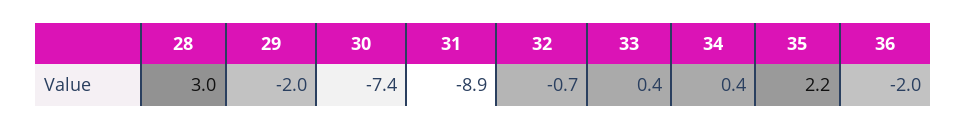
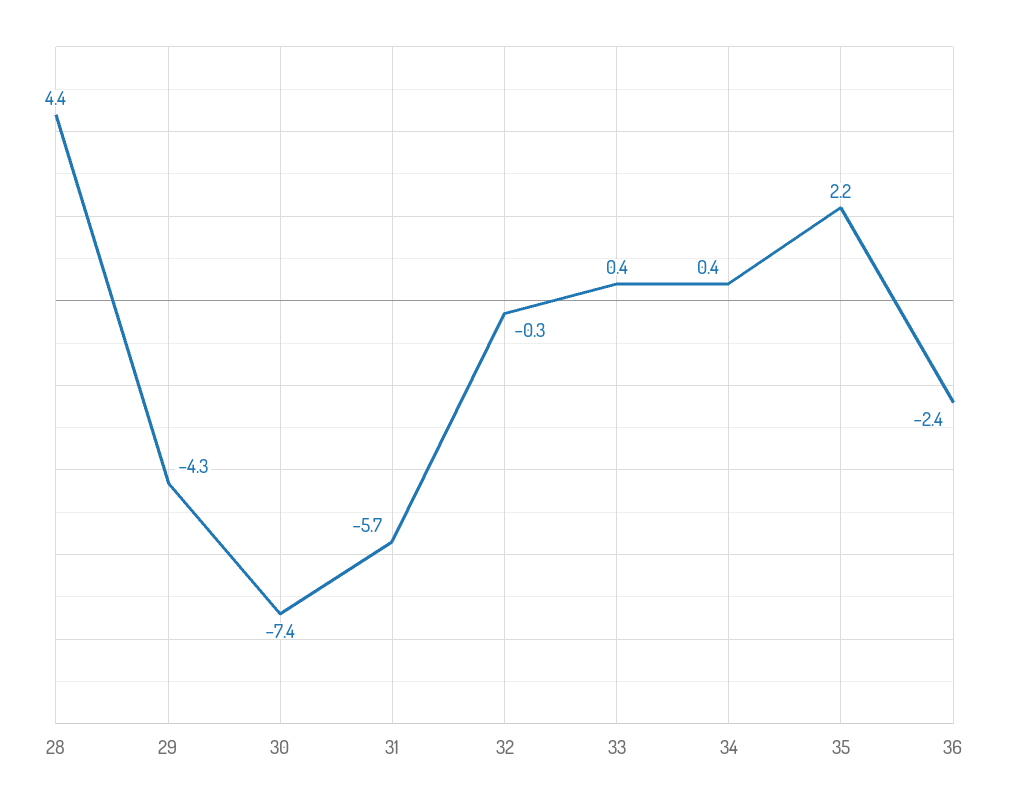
28: 3 -> 4.4
29: -2 -> -4.3
31: -8.9 -> -5.7
32: -0.7 -> -0.3
36: -2 -> -2.4

